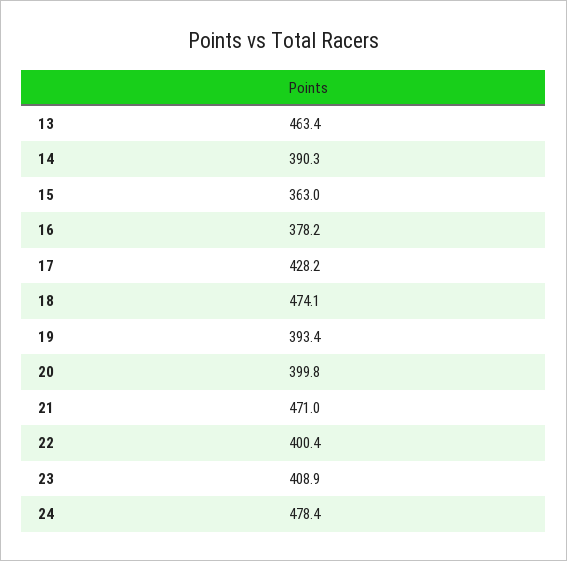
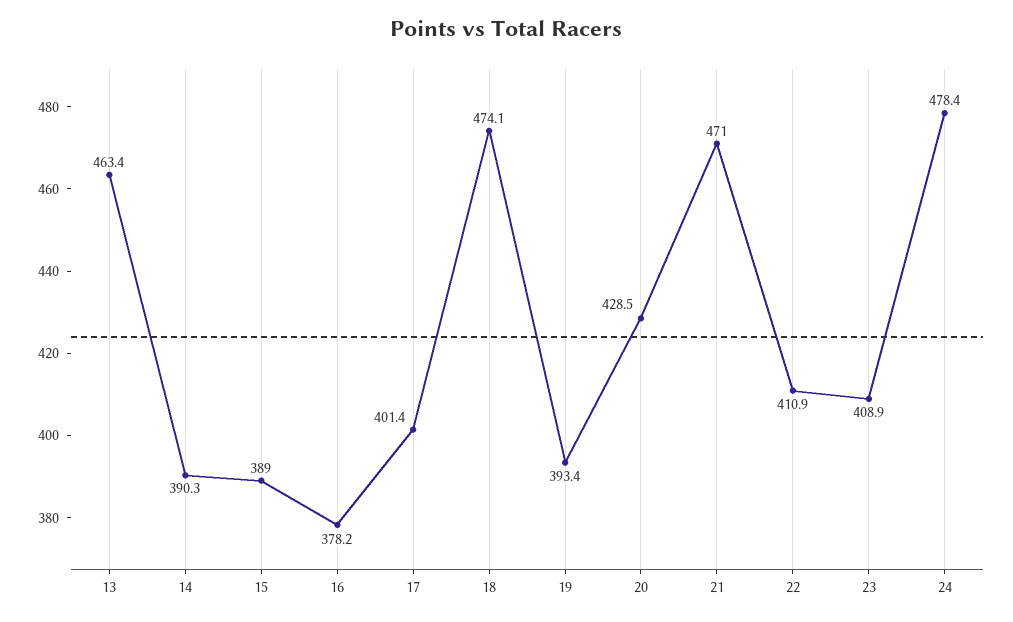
15: 363 -> 389
17: 428.2 -> 401.4
20: 399.8 -> 428.5
22: 400.4 -> 410.9

